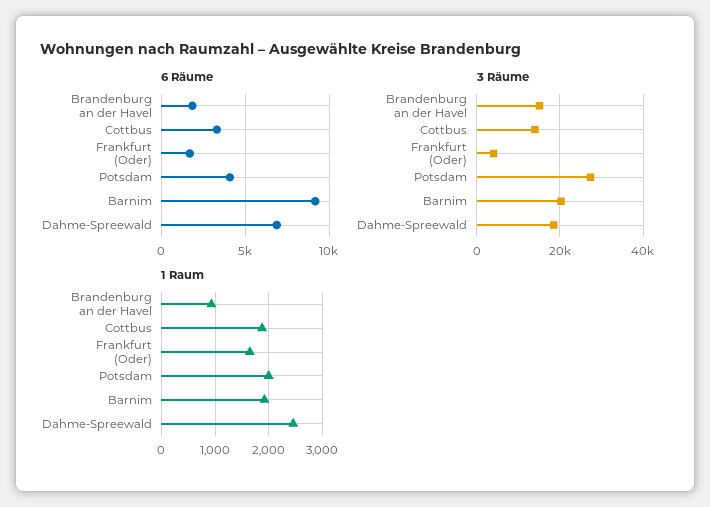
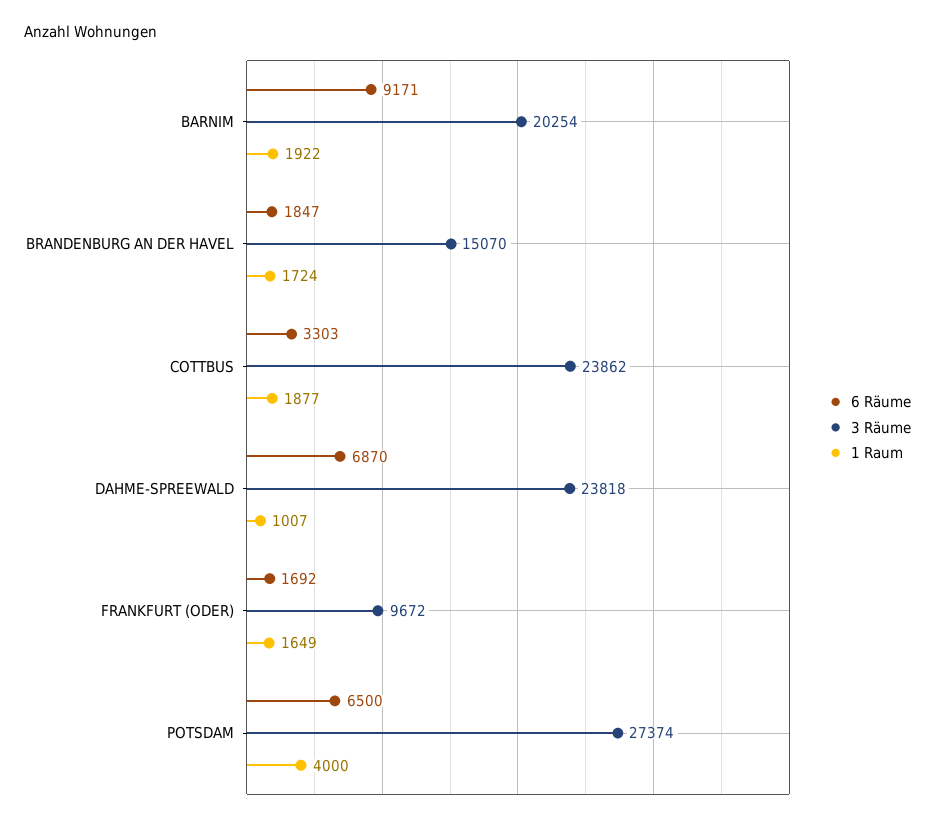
6 Räume, Potsdam: 4000 -> 6500
3 Räume, Cottbus: 14000 -> 23862
3 Räume, Frankfurt (Oder): 4000 -> 9672
3 Räume, Dahme-Spreewald: 18000 -> 23818
1 Raum, Brandenburg an der Havel: 1000 -> 1724
1 Raum, Potsdam: 2000 -> 4000
1 Raum, Dahme-Spreewald: 2400 -> 1007

